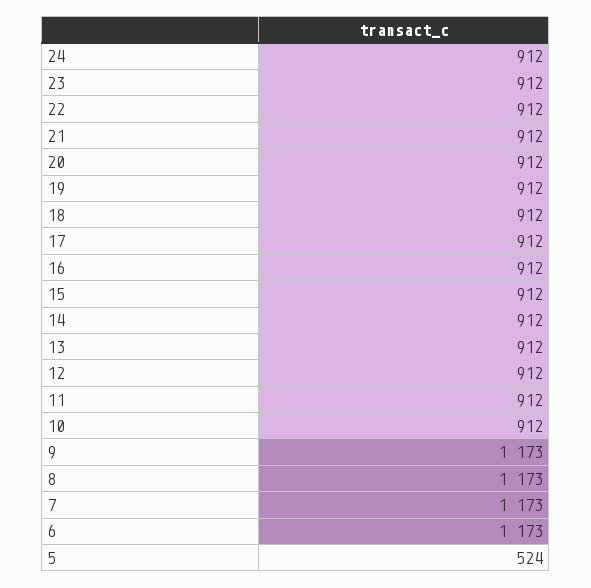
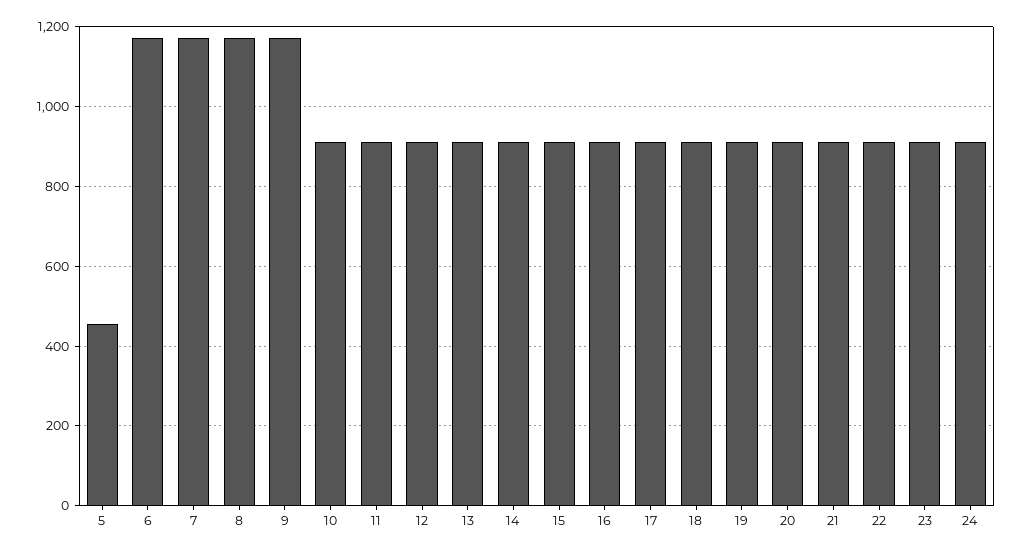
5: 524 -> 460

